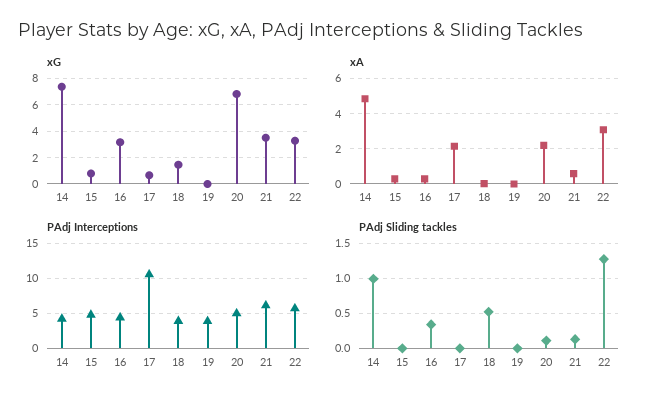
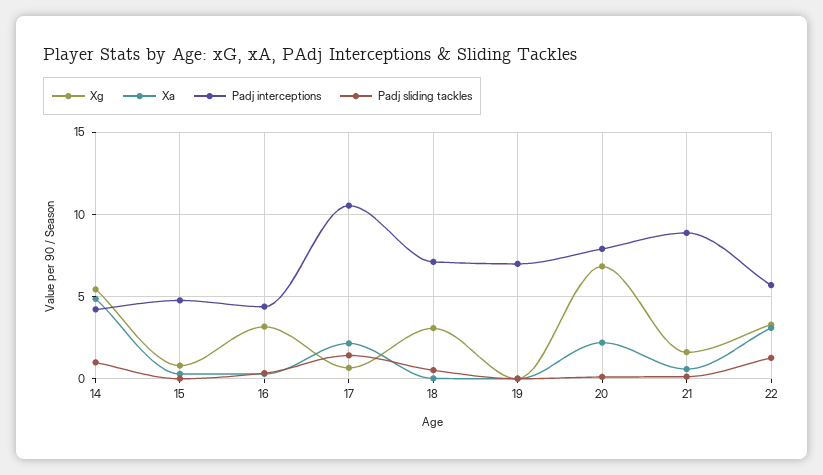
xG, 14: 7.5 -> 5.5
xG, 18: 1.5 -> 3
xG, 21: 3.5 -> 1.5
PAdj Interceptions, 18: 4 -> 7
PAdj Interceptions, 19: 4 -> 7
PAdj Interceptions, 20: 5 -> 8
PAdj Interceptions, 21: 6 -> 9
PAdj Sliding tackles, 17: 0 -> 1.5

